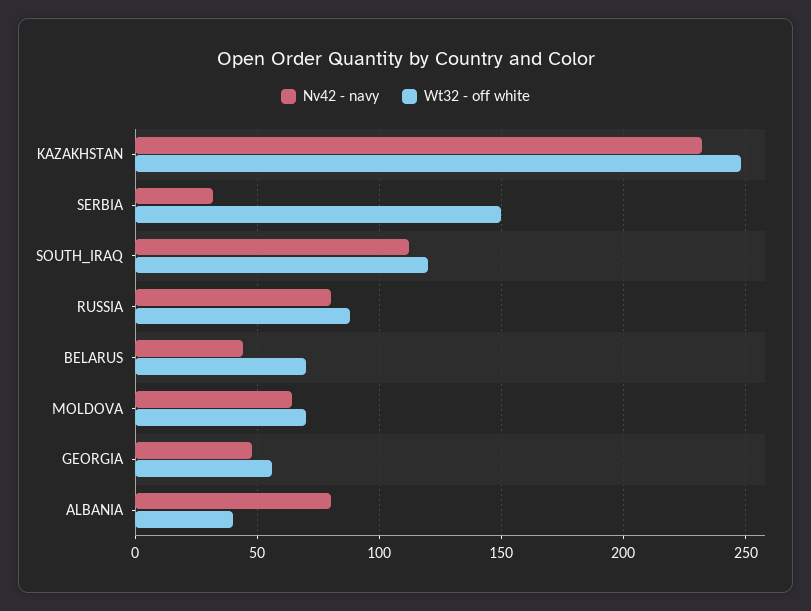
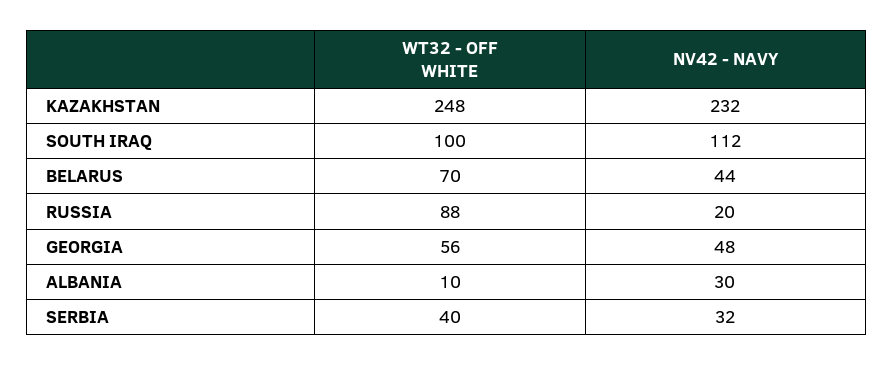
Wt32 - off white, SERBIA: 150 -> 40
Wt32 - off white, SOUTH_IRAQ: 120 -> 100
Nv42 - navy, RUSSIA: 80 -> 20
Nv42 - navy, MOLDOVA: 65 -> none
Wt32 - off white, MOLDOVA: 70 -> none
Nv42 - navy, ALBANIA: 80 -> 30
Wt32 - off white, ALBANIA: 40 -> 10

